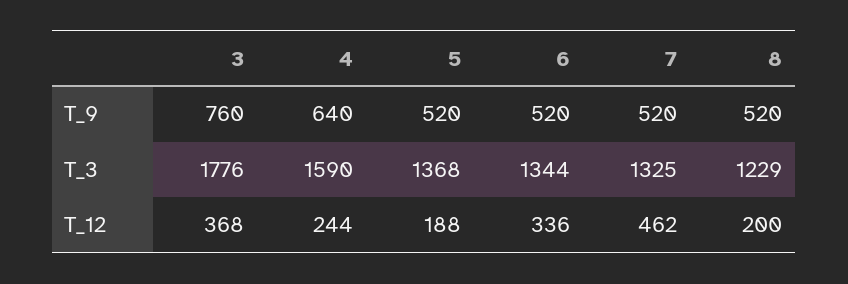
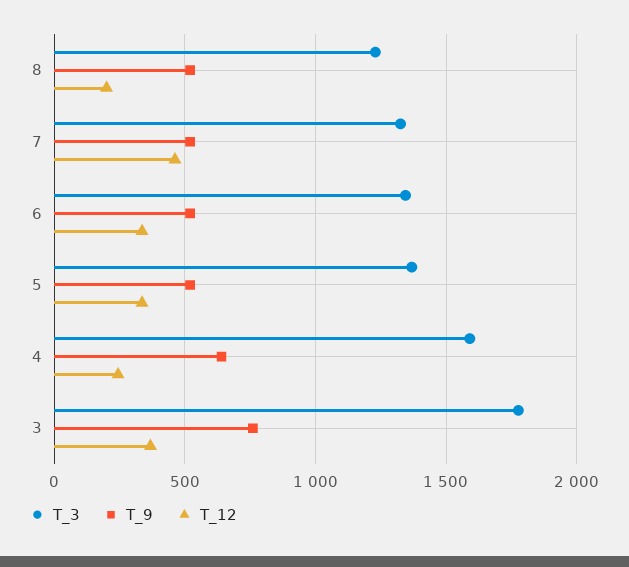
T_12, 5: 188 -> 350

